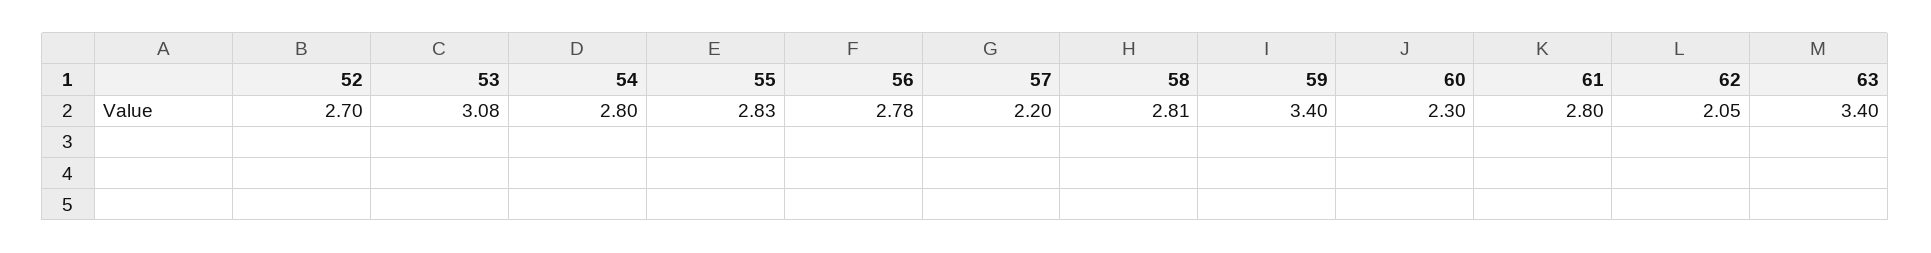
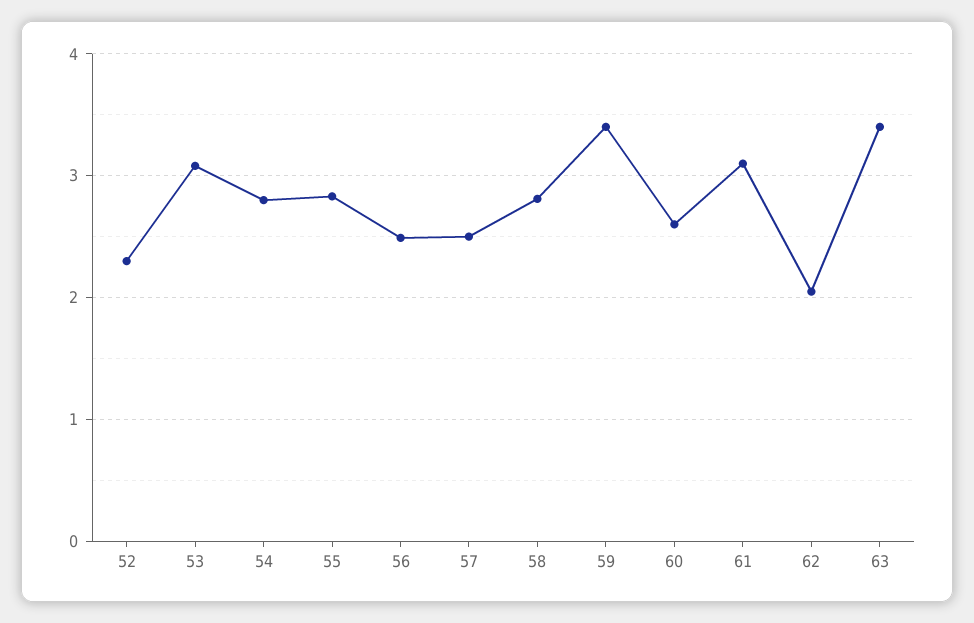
52: 2.7 -> 2.3
56: 2.78 -> 2.5
57: 2.2 -> 2.5
60: 2.3 -> 2.6
61: 2.8 -> 3.1

